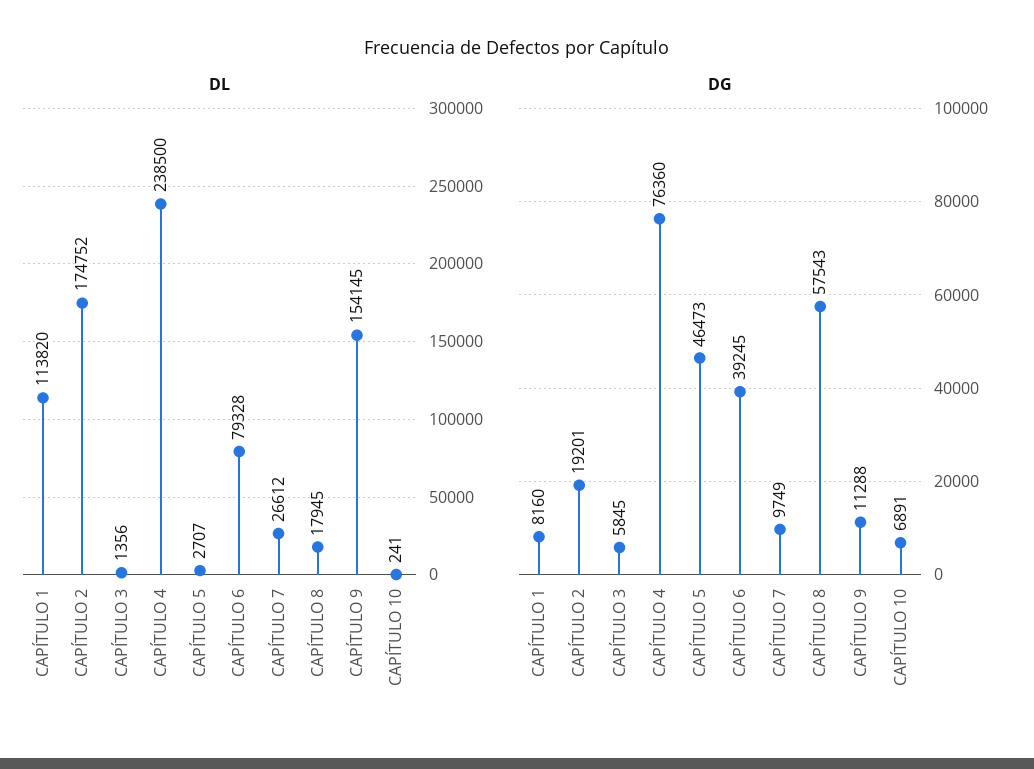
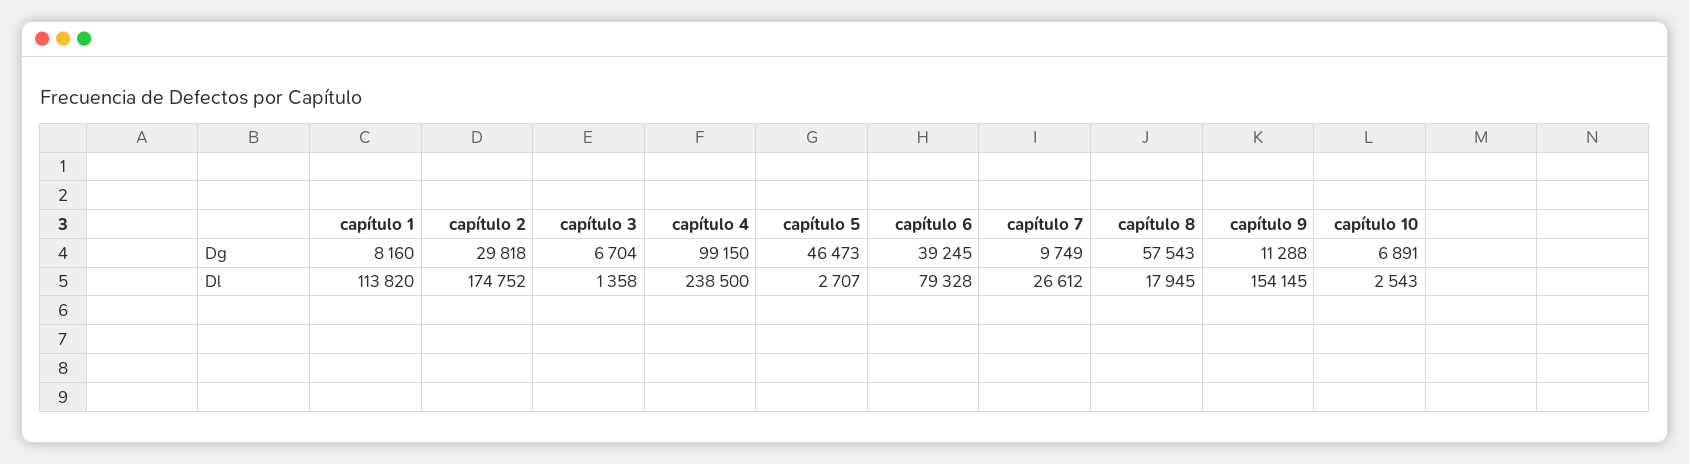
DL, CAPÍTULO 3: 1356 -> 1358
DL, CAPÍTULO 10: 241 -> 2543
DG, CAPÍTULO 2: 19201 -> 29818
DG, CAPÍTULO 3: 5845 -> 6704
DG, CAPÍTULO 4: 76360 -> 99150

